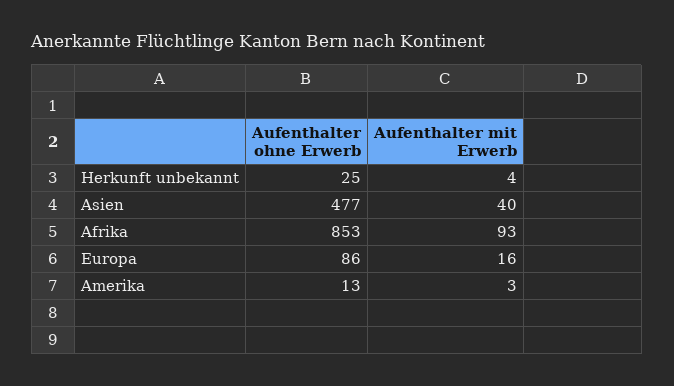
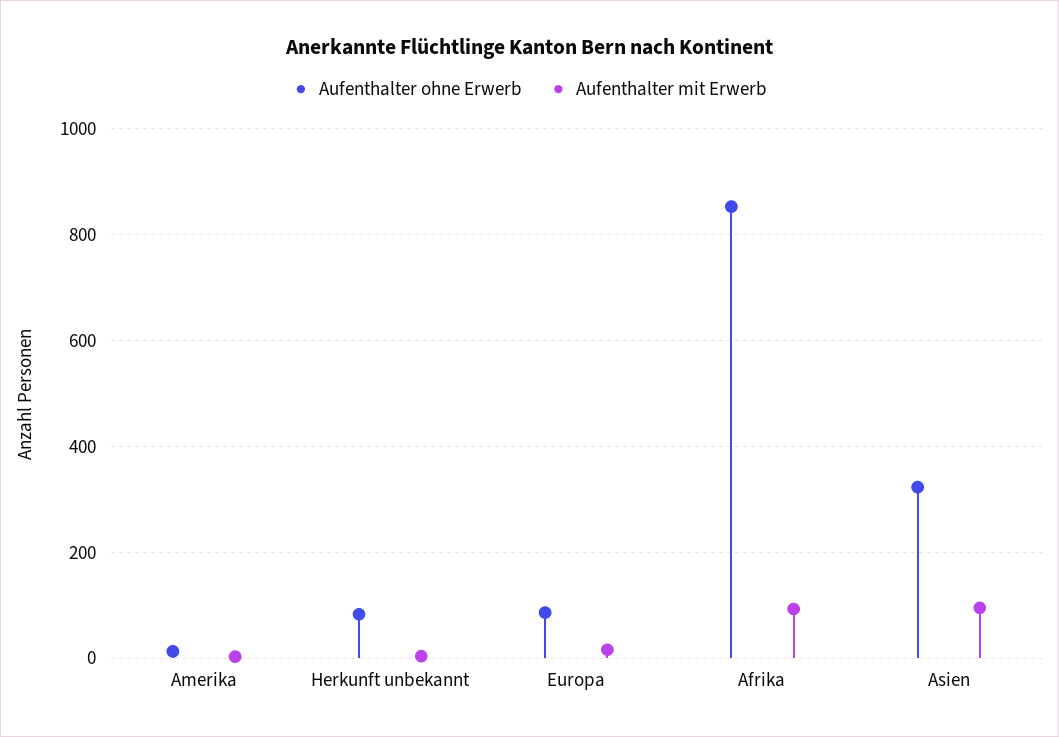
Aufenthalter ohne Erwerb, Herkunft unbekannt: 25 -> 80
Aufenthalter ohne Erwerb, Asien: 477 -> 320
Aufenthalter mit Erwerb, Asien: 40 -> 100

